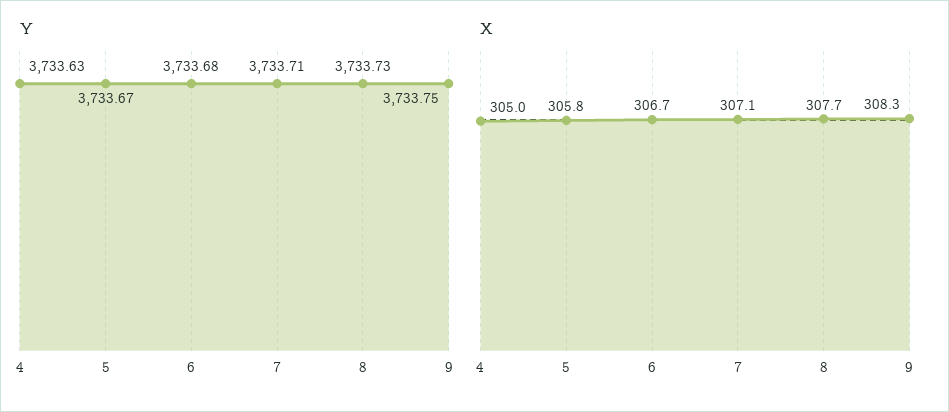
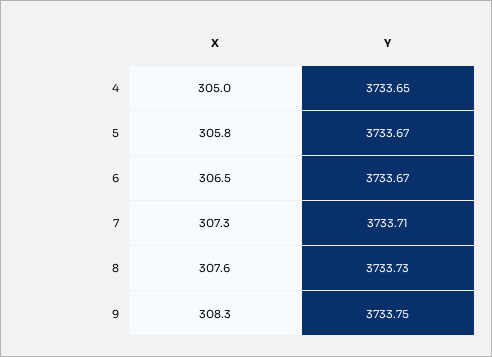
Y, 4: 3733.63 -> 3733.65
Y, 6: 3733.68 -> 3733.67
X, 6: 306.7 -> 306.5
X, 7: 307.1 -> 307.3
X, 8: 307.7 -> 307.6

